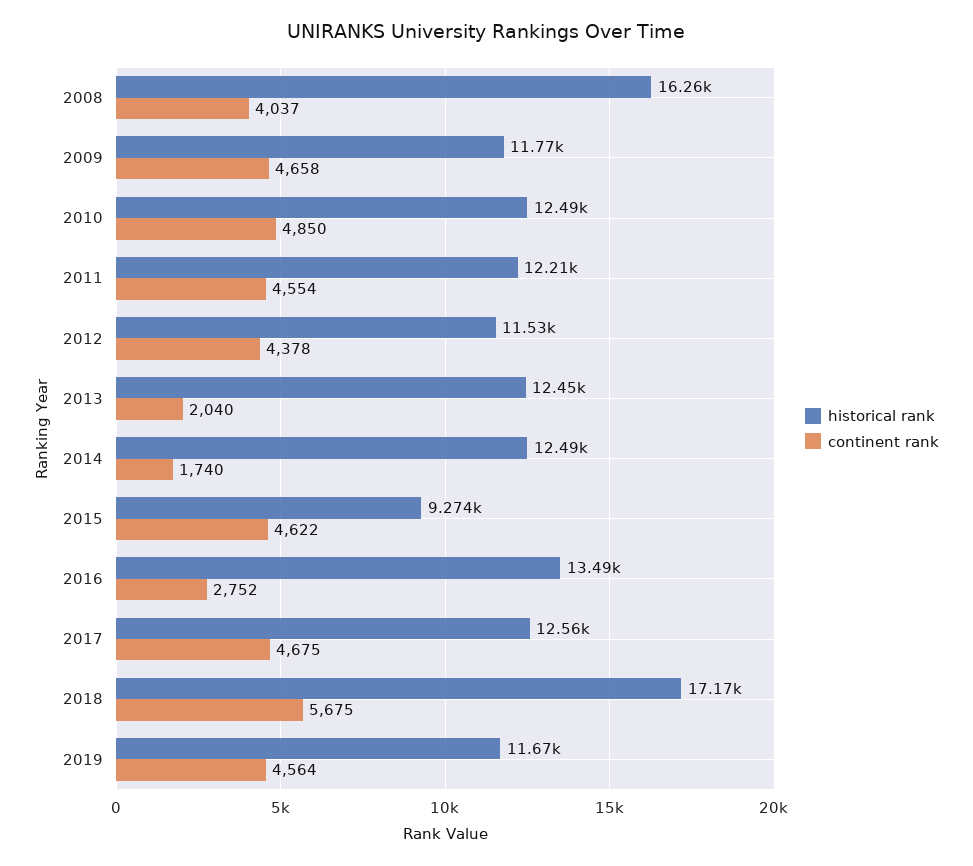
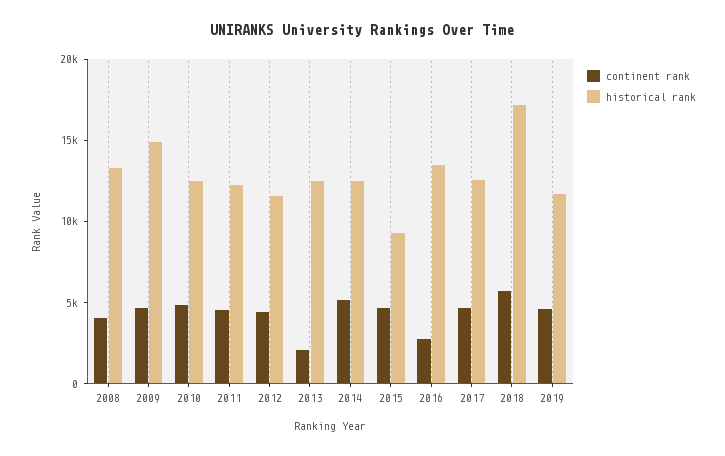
historical rank, 2008: 16260 -> 13000
historical rank, 2009: 11770 -> 15000
continent rank, 2014: 1740 -> 5000

